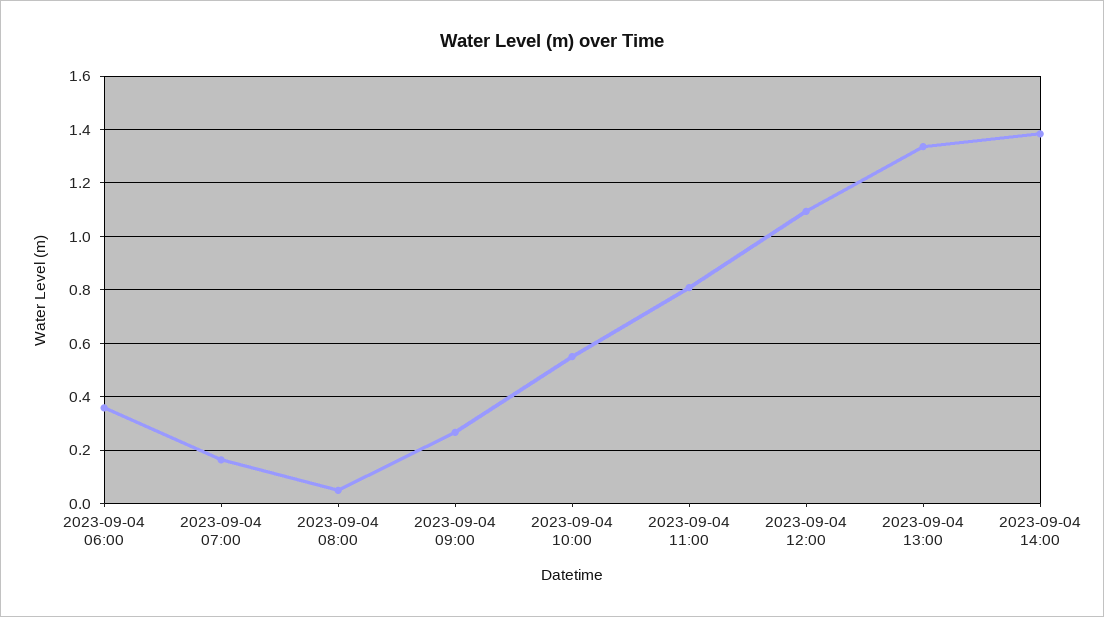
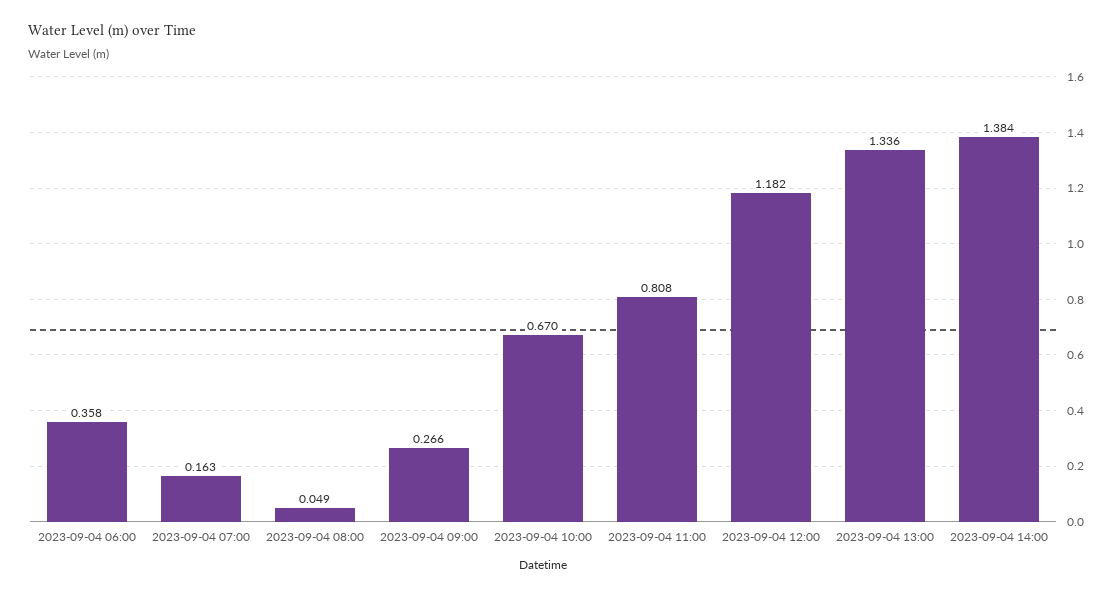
2023-09-04 10:00: 0.55 -> 0.67
2023-09-04 12:00: 1.1 -> 1.182

